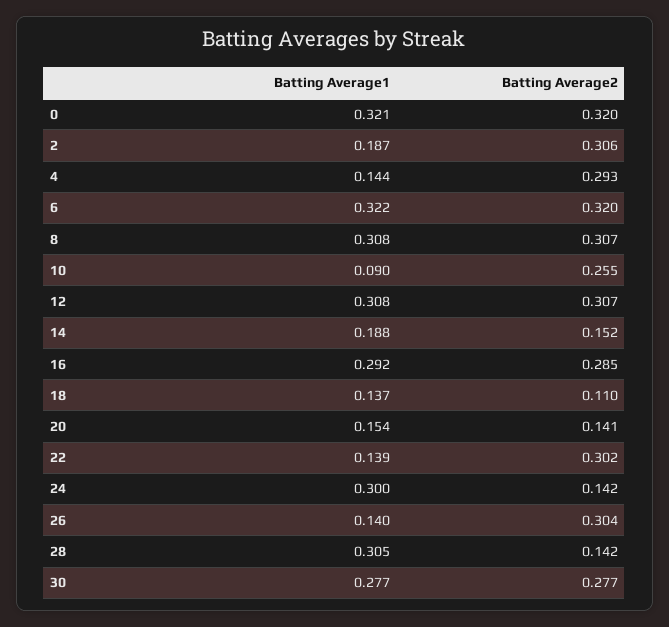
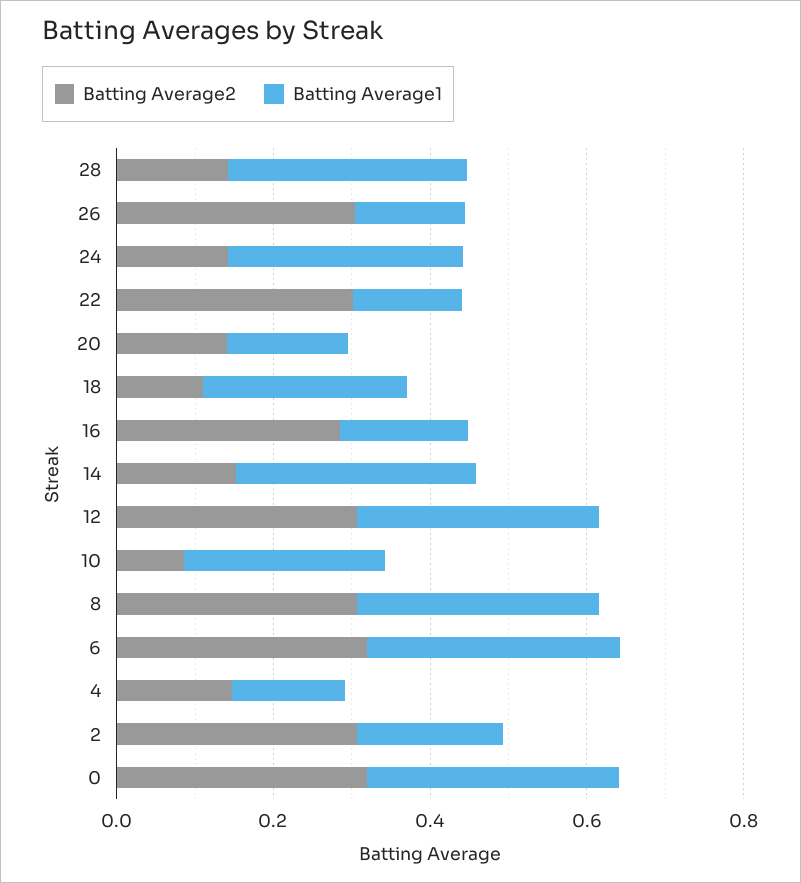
Batting Average2, 4: 0.293 -> 0.15
Batting Average1, 10: 0.09 -> 0.25
Batting Average2, 10: 0.255 -> 0.1
Batting Average1, 14: 0.188 -> 0.3
Batting Average1, 16: 0.292 -> 0.15
Batting Average1, 18: 0.137 -> 0.25
Batting Average1, 30: 0.277 -> none
Batting Average2, 30: 0.277 -> none

